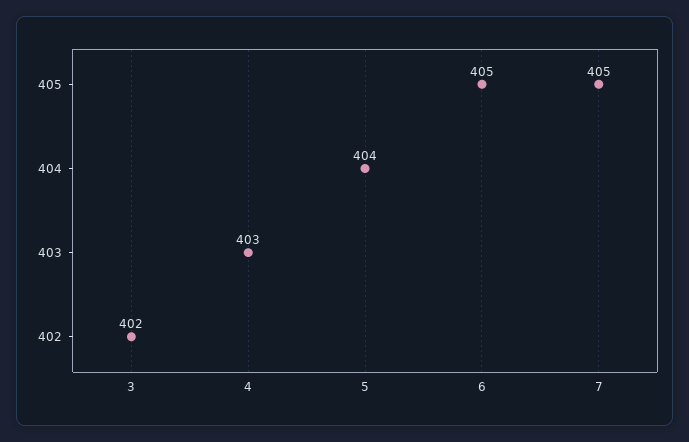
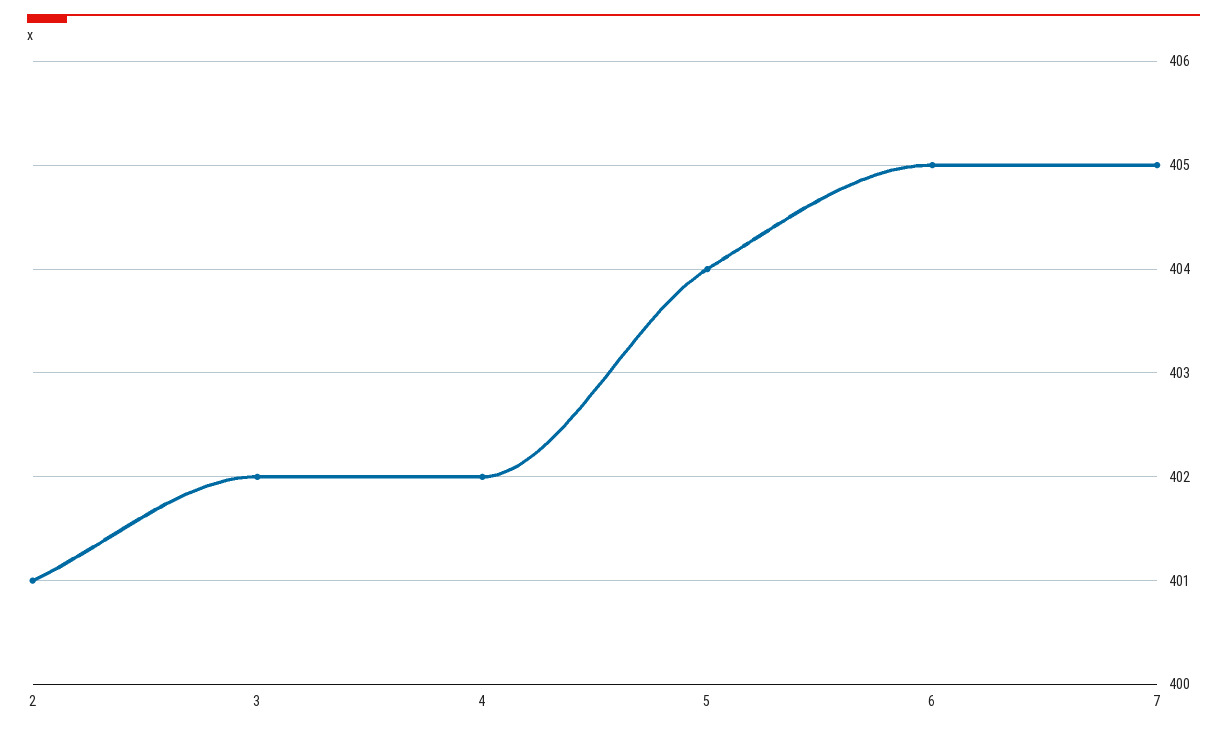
4: 403 -> 402
2: none -> 401

